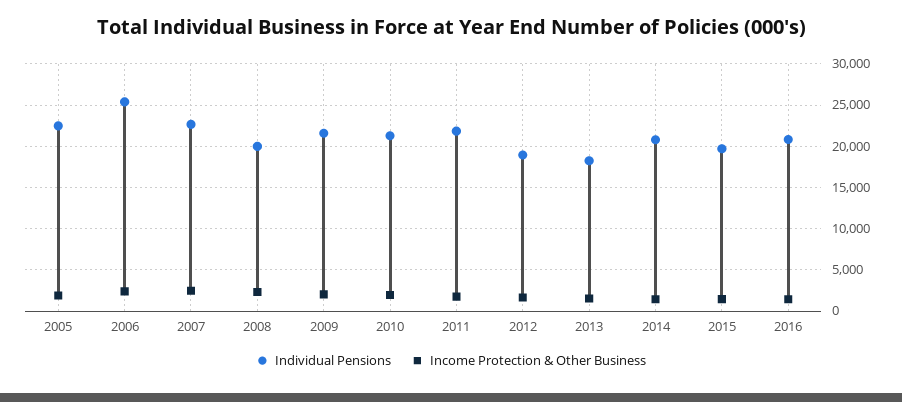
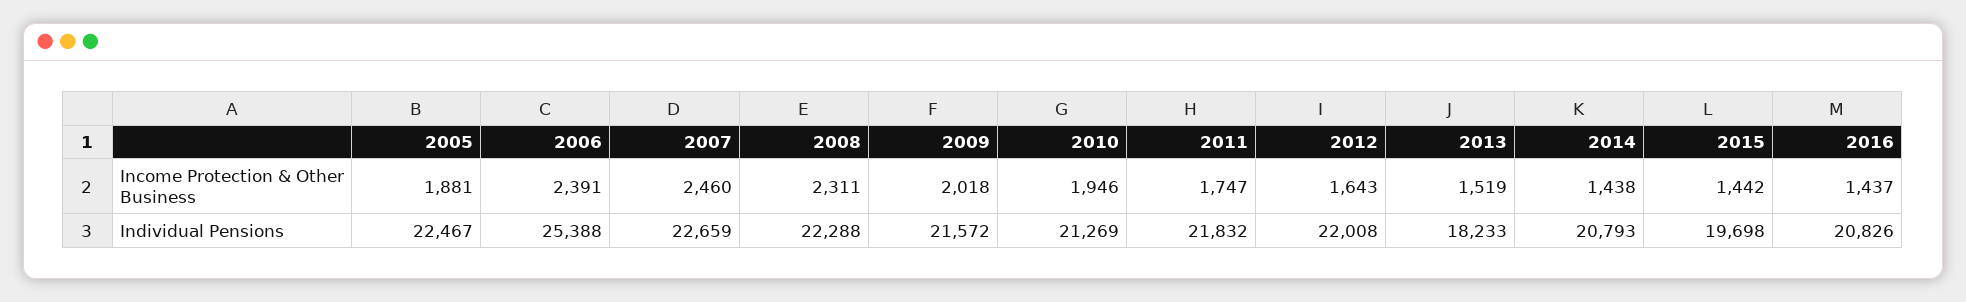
Individual Pensions, 2008: 20000 -> 22288
Individual Pensions, 2012: 19000 -> 22008

